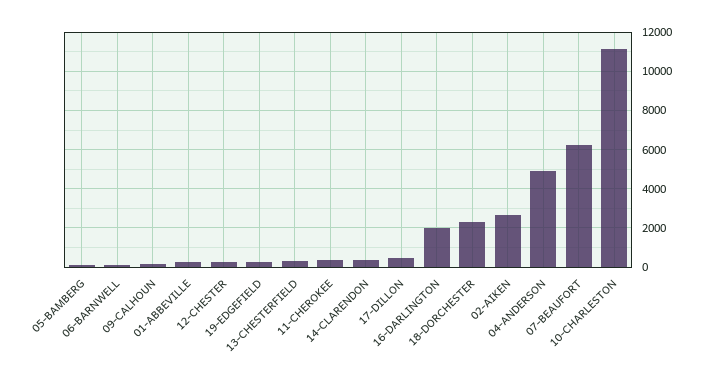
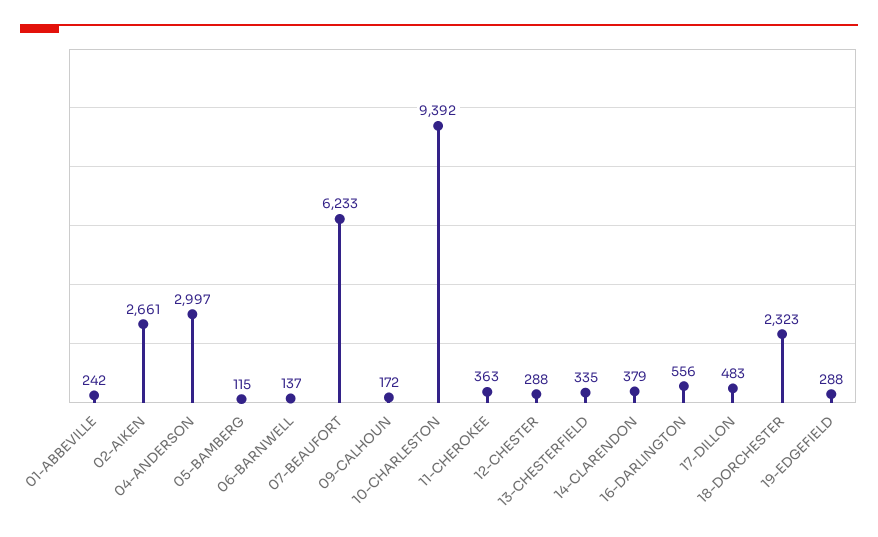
16-DARLINGTON: 2000 -> 556
04-ANDERSON: 5000 -> 2997
10-CHARLESTON: 11000 -> 9392

